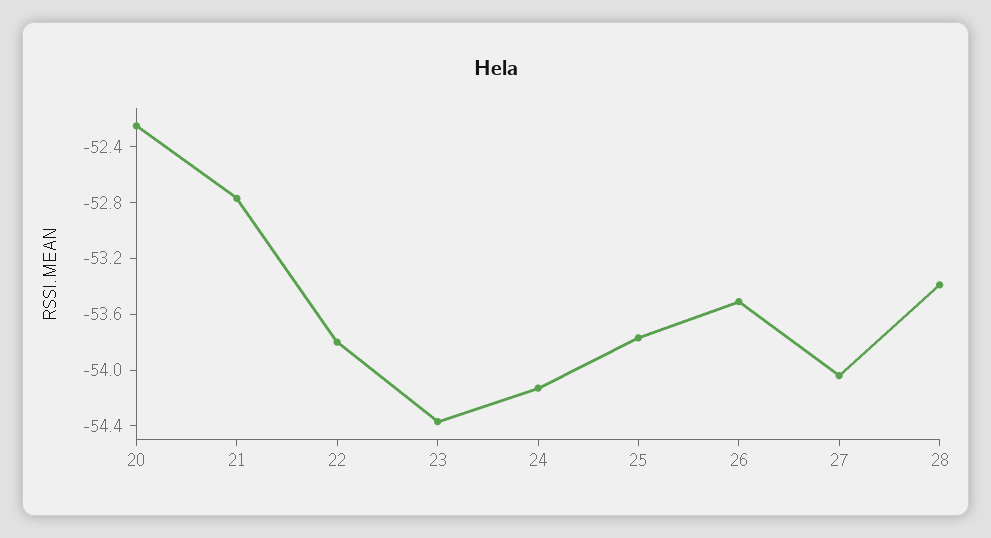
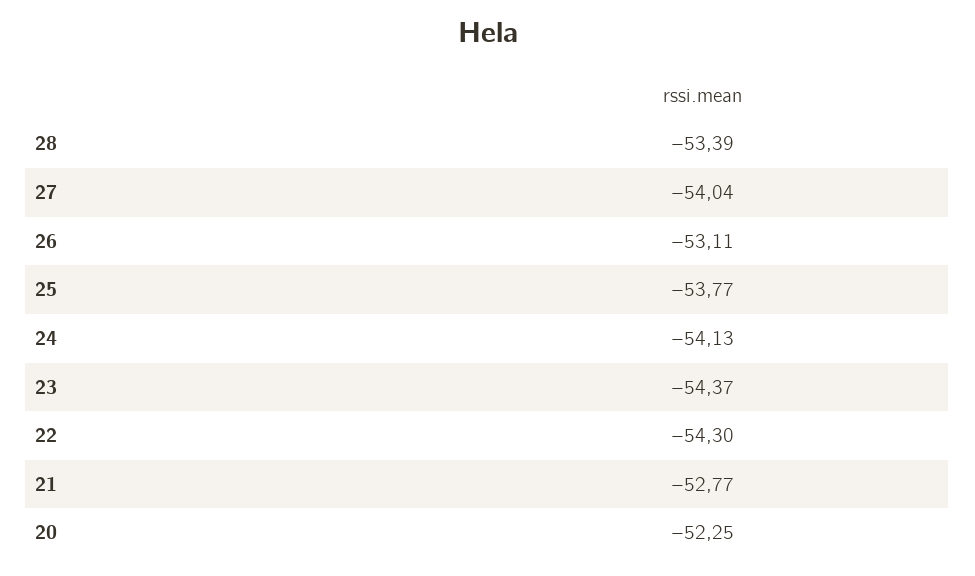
22: -53.8 -> -54.3
26: -53.5 -> -53.11

